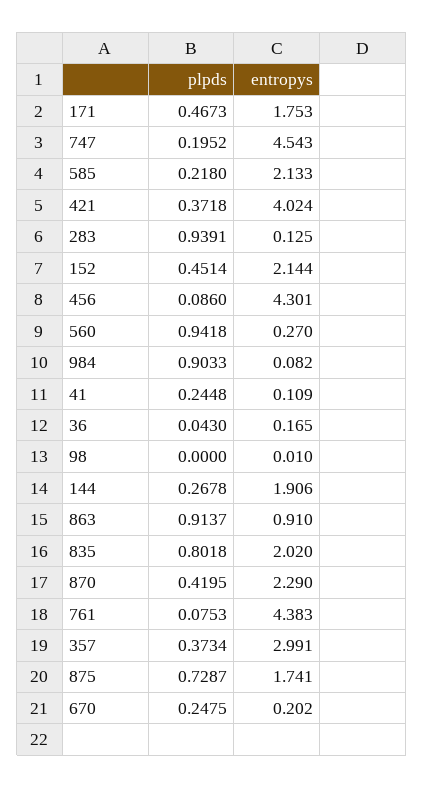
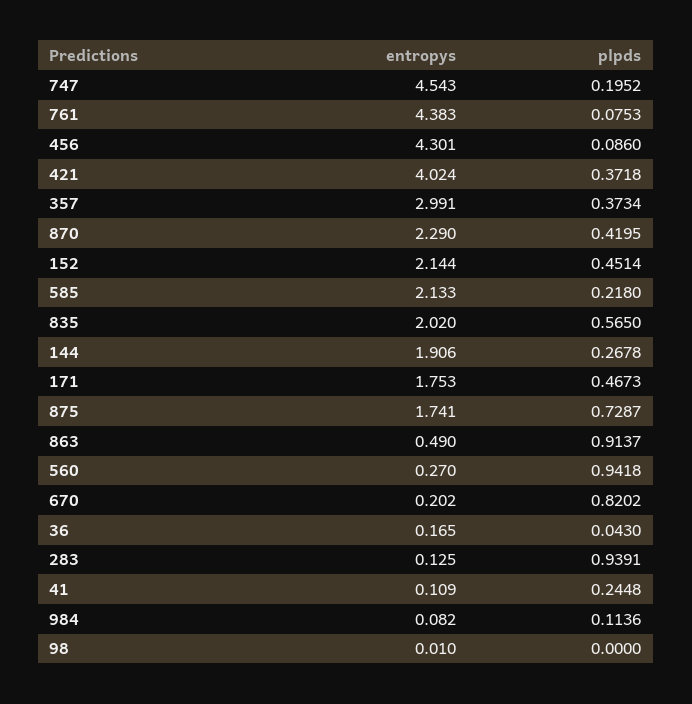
plpds, 984: 0.9033 -> 0.1136
entropys, 863: 0.91 -> 0.49
plpds, 835: 0.8018 -> 0.565
plpds, 670: 0.2475 -> 0.8202

